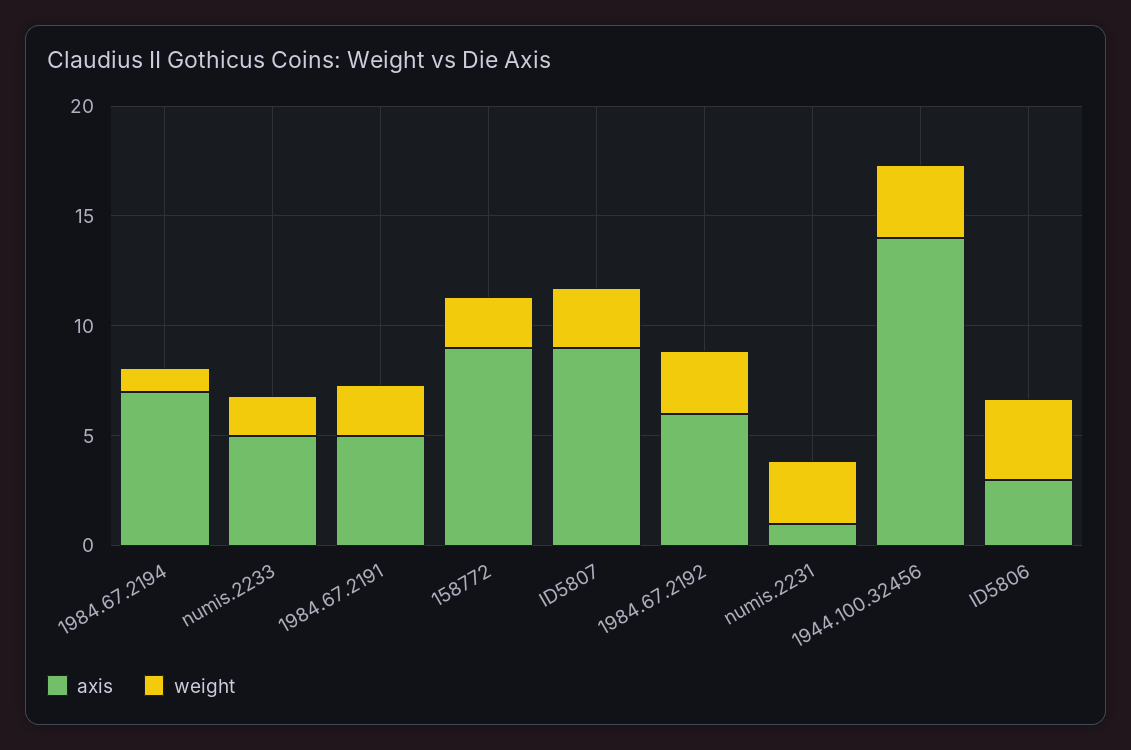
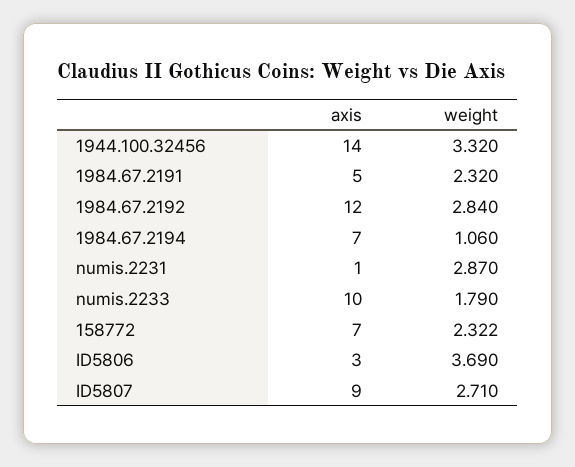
axis, numis.2233: 5 -> 10
axis, 158772: 9 -> 7
axis, 1984.67.2192: 6 -> 12

